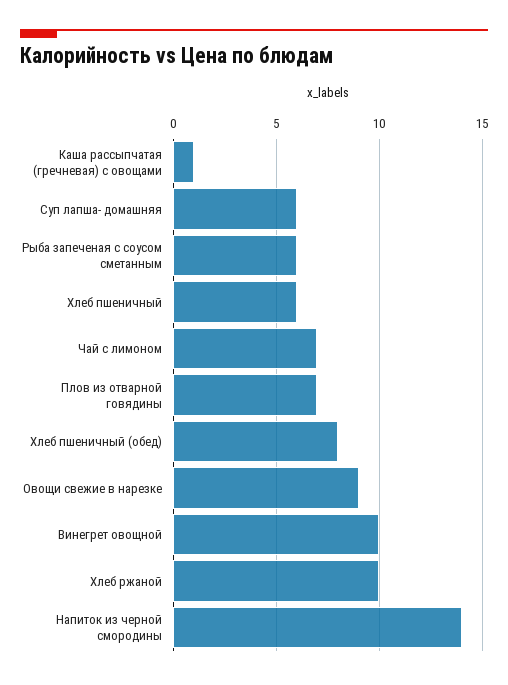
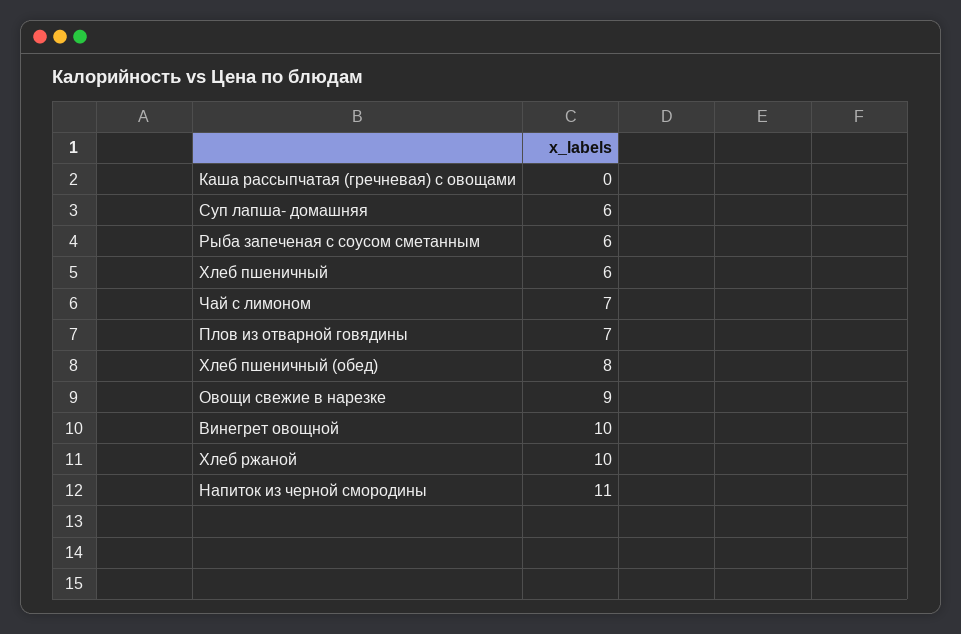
Каша рассыпчатая (гречневая) с овощами: 1 -> 0
Напиток из черной смородины: 14 -> 11

